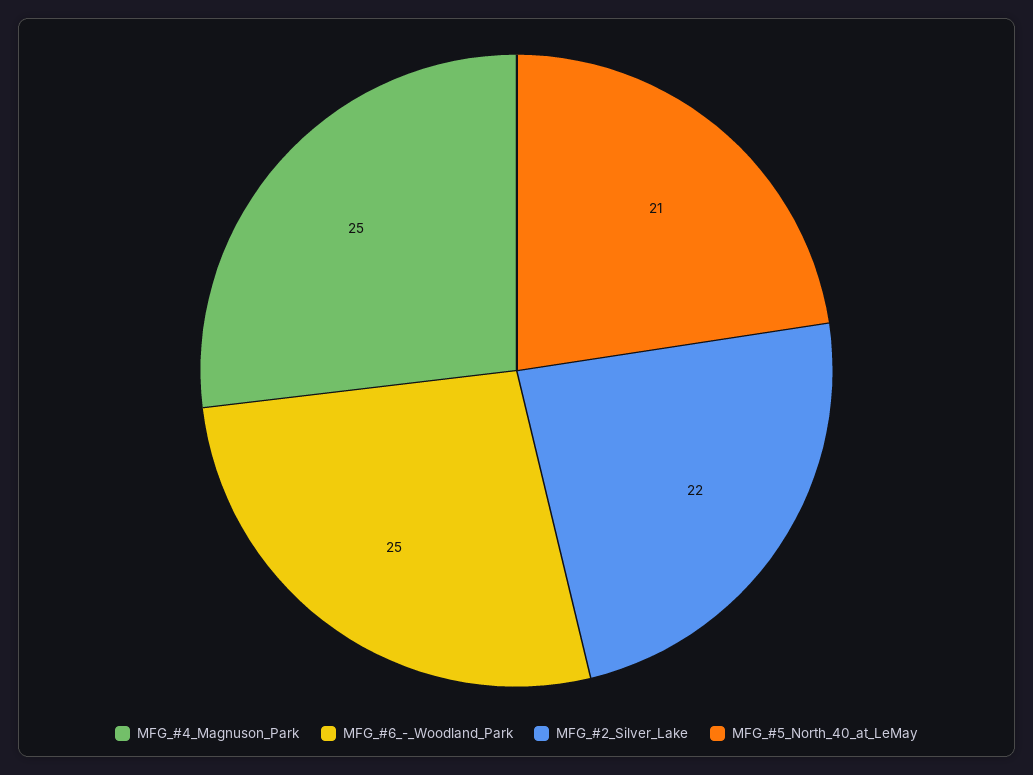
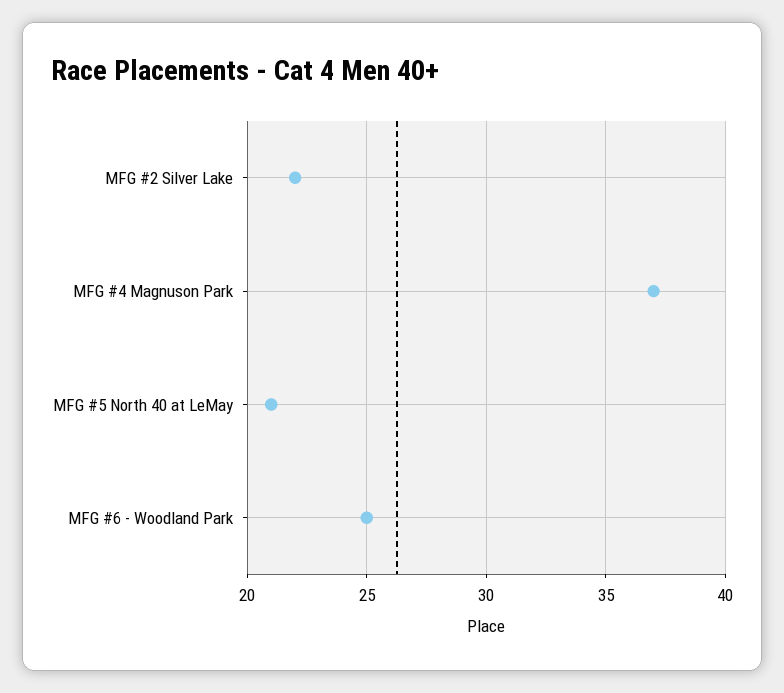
MFG_#4_Magnuson_Park: 25 -> 37

